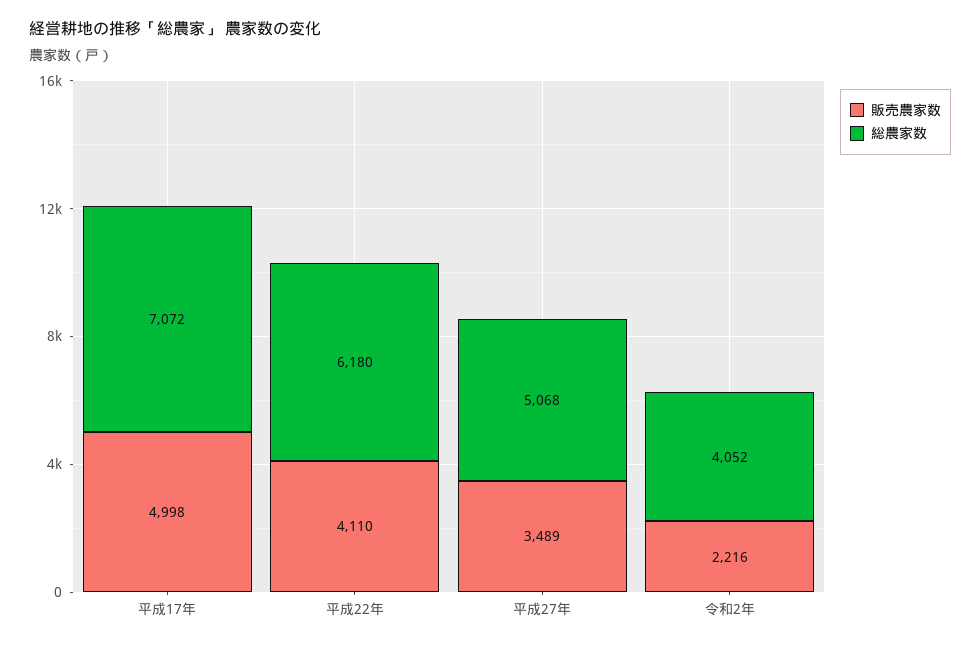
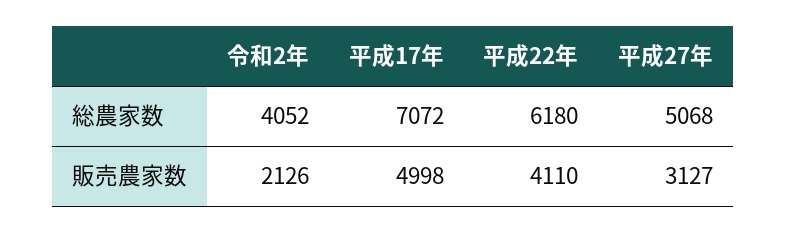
販売農家数, 平成27年: 3489 -> 3127
販売農家数, 令和2年: 2216 -> 2126

